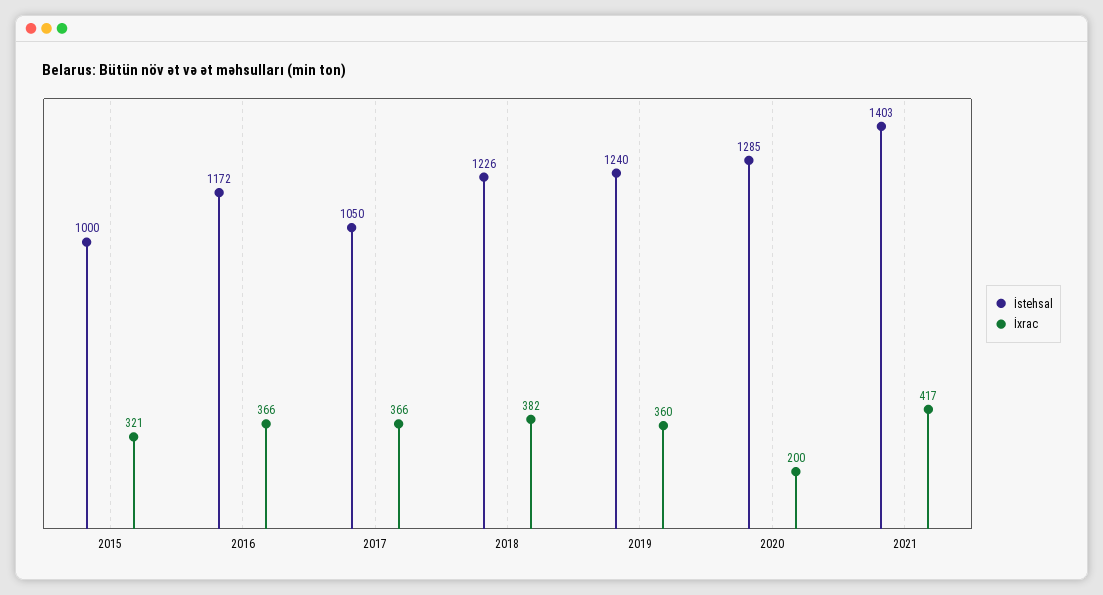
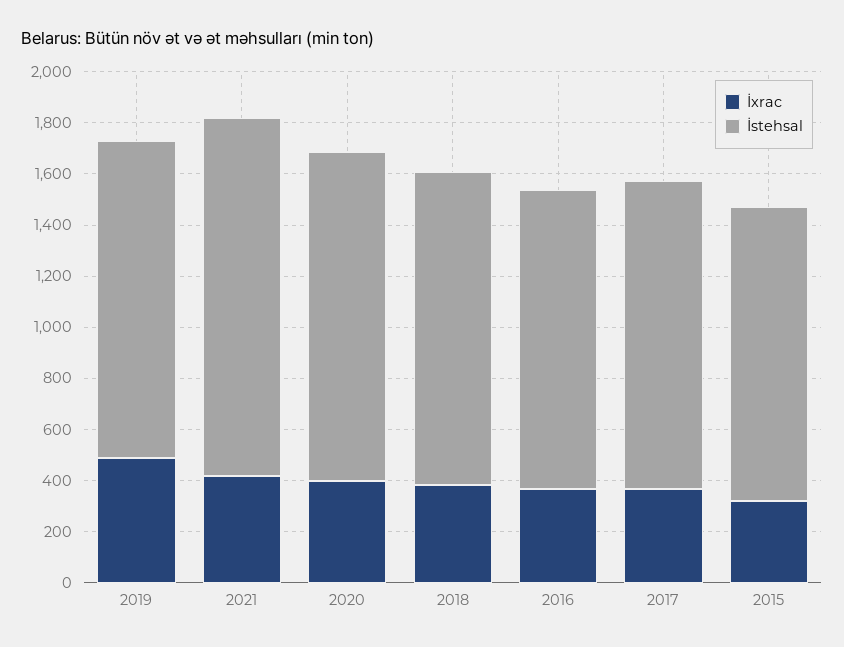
İstehsal, 2015: 1000 -> 1150
İstehsal, 2017: 1050 -> 1200
İxrac, 2019: 360 -> 500
İxrac, 2020: 200 -> 400

